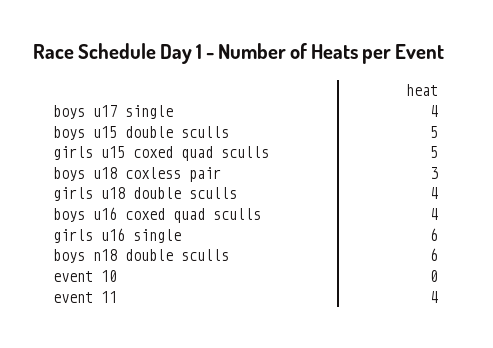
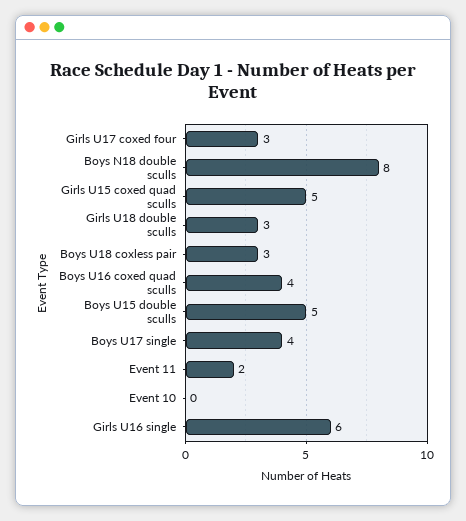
girls u18 double sculls: 4 -> 3
boys n18 double sculls: 6 -> 8
event 11: 4 -> 2
Girls U17 coxed four: none -> 3

